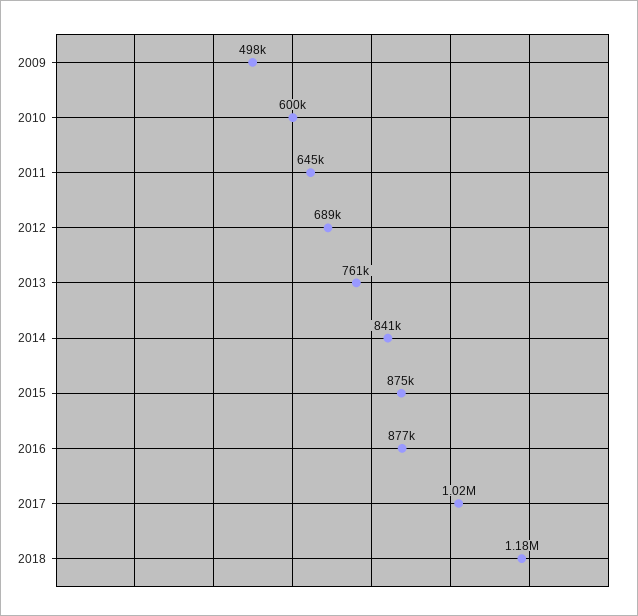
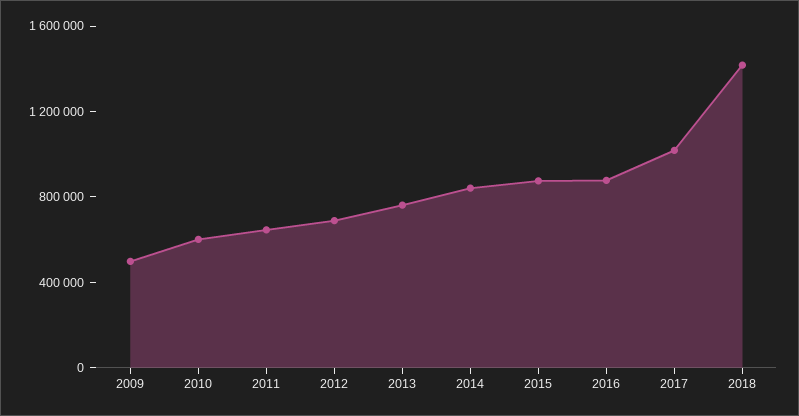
2018: 1180000 -> 1400000

